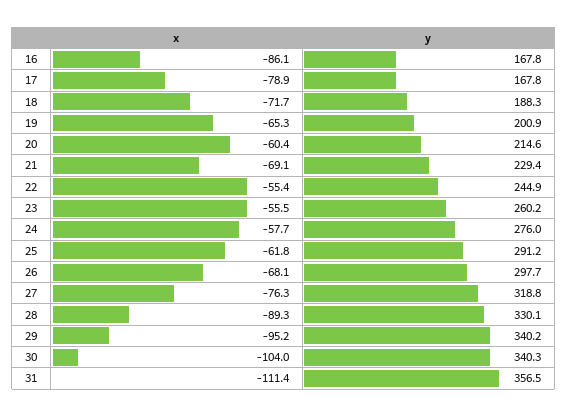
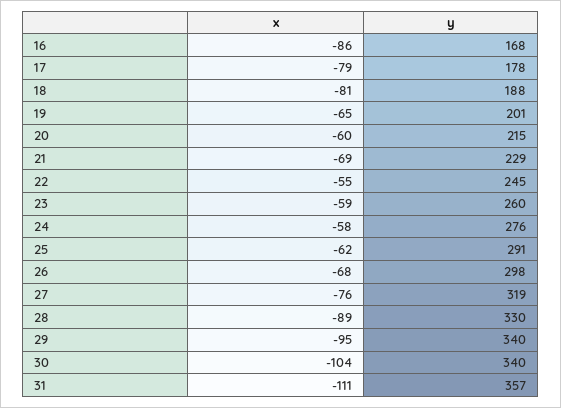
y, 17: 167.8 -> 178
x, 18: -71.7 -> -81
x, 23: -55.5 -> -59

